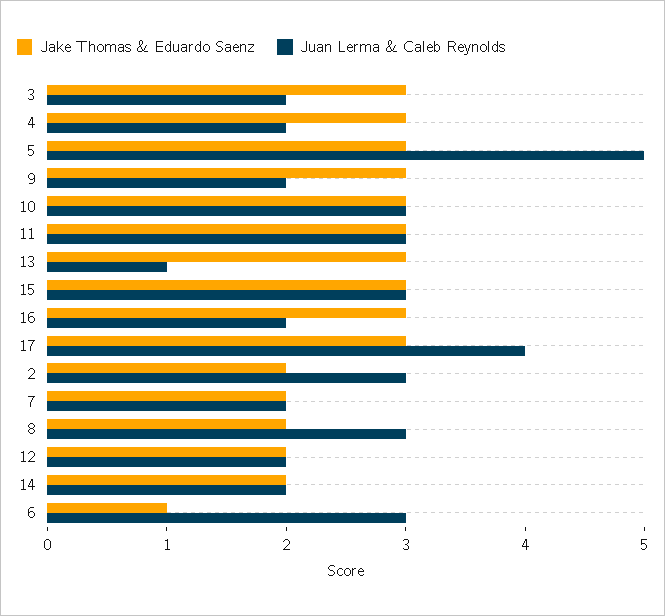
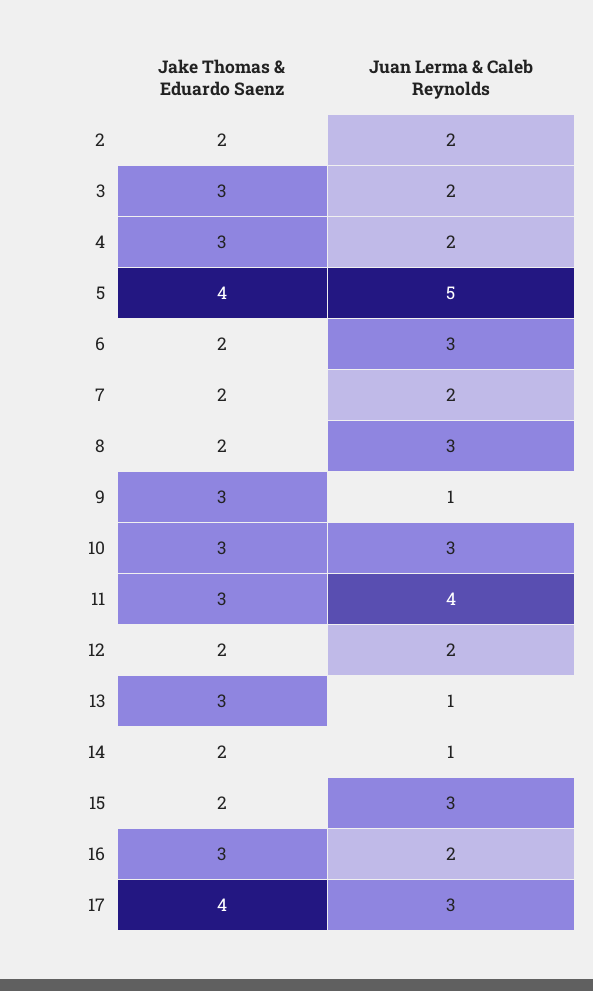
Jake Thomas & Eduardo Saenz, 5: 3 -> 4
Juan Lerma & Caleb Reynolds, 9: 2 -> 1
Juan Lerma & Caleb Reynolds, 11: 3 -> 4
Jake Thomas & Eduardo Saenz, 15: 3 -> 2
Jake Thomas & Eduardo Saenz, 17: 3 -> 4
Juan Lerma & Caleb Reynolds, 17: 4 -> 3
Juan Lerma & Caleb Reynolds, 2: 3 -> 2
Juan Lerma & Caleb Reynolds, 14: 2 -> 1
Jake Thomas & Eduardo Saenz, 6: 1 -> 2

